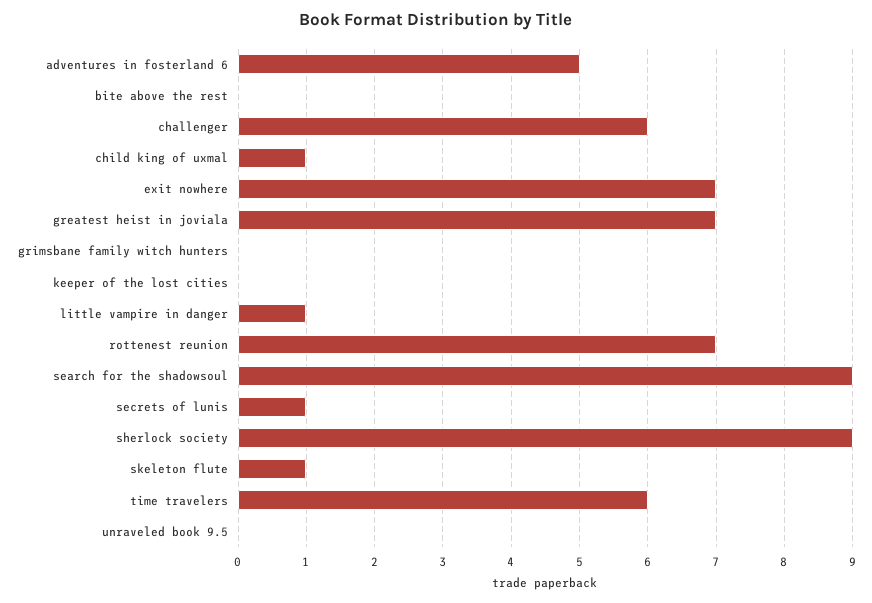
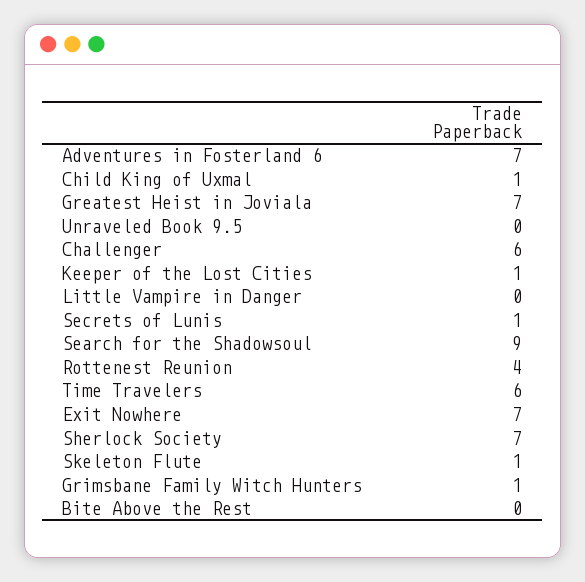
adventures in fosterland 6: 5 -> 7
grimsbane family witch hunters: 0 -> 1
keeper of the lost cities: 0 -> 1
little vampire in danger: 1 -> 0
rottenest reunion: 7 -> 4
sherlock society: 9 -> 7

